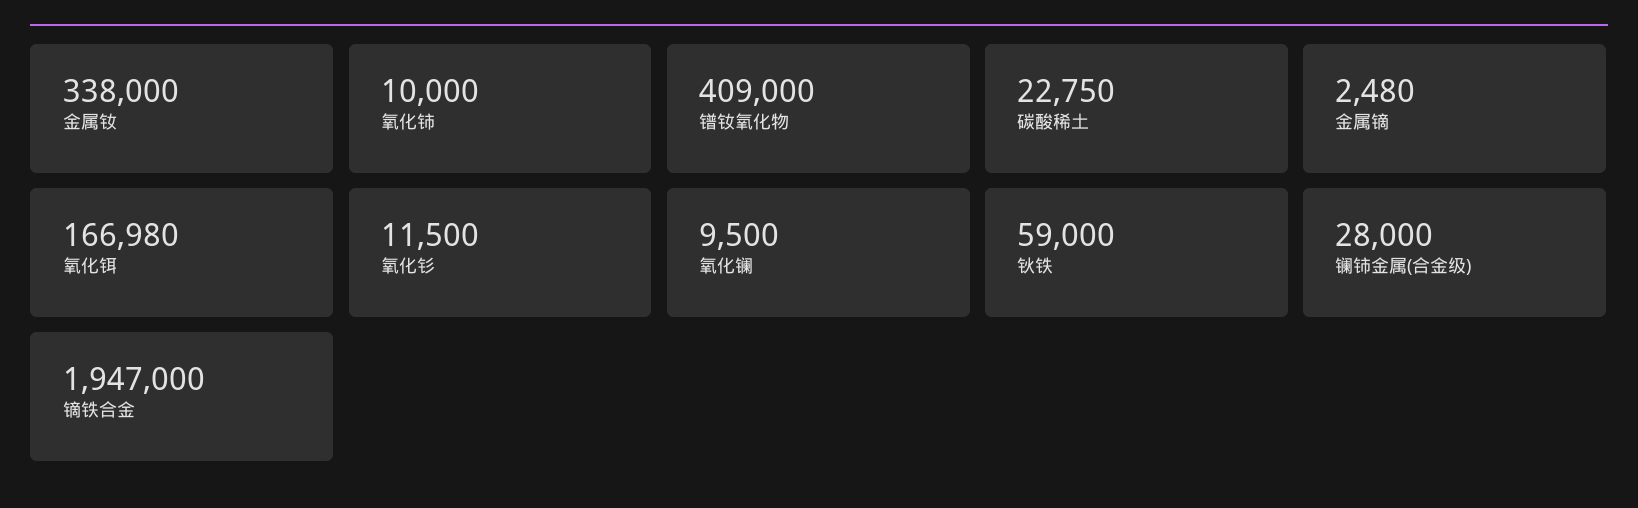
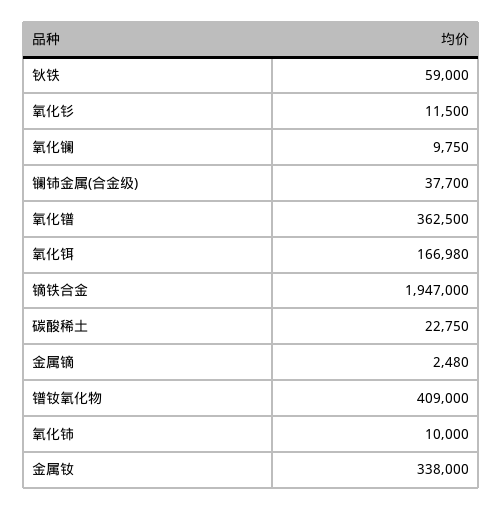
氧化镧: 9500 -> 9750
镧铈金属(合金级): 28000 -> 37700
氧化镨: none -> 362500

